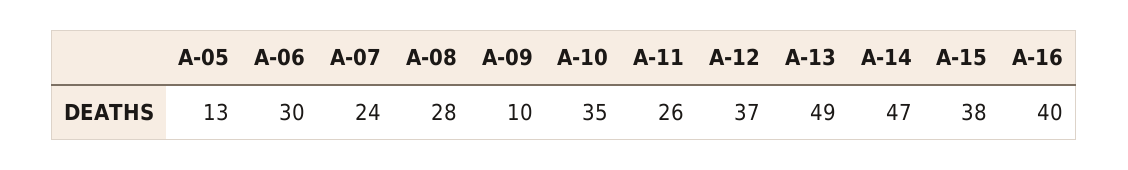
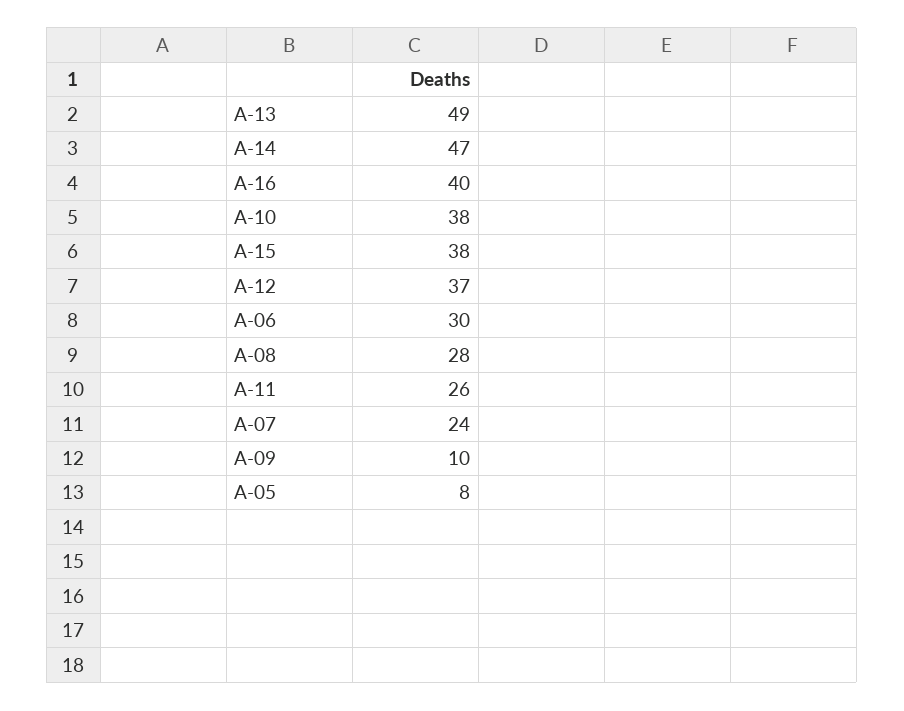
A-05: 13 -> 8
A-10: 35 -> 38

